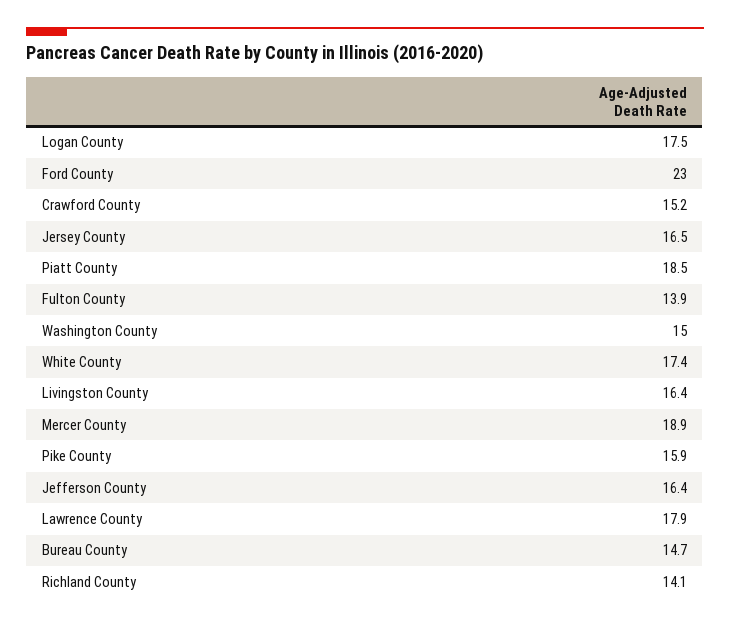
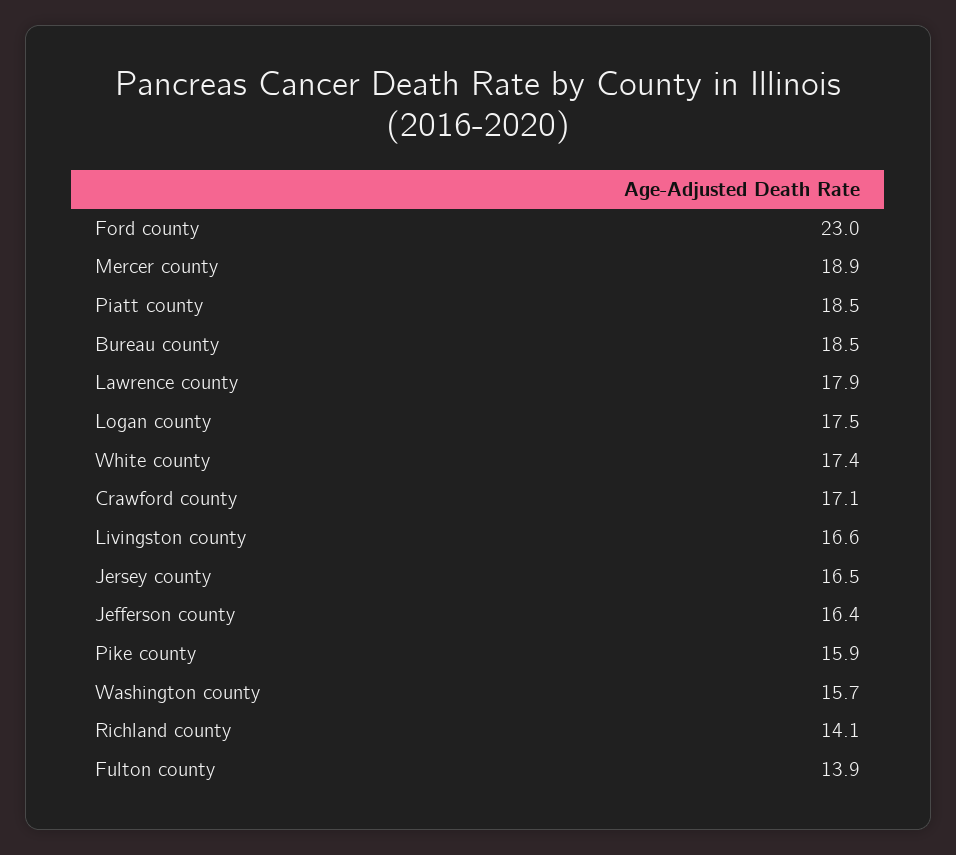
Crawford County: 15.2 -> 17.1
Washington County: 15 -> 15.7
Livingston County: 16.4 -> 16.6
Bureau County: 14.7 -> 18.5

